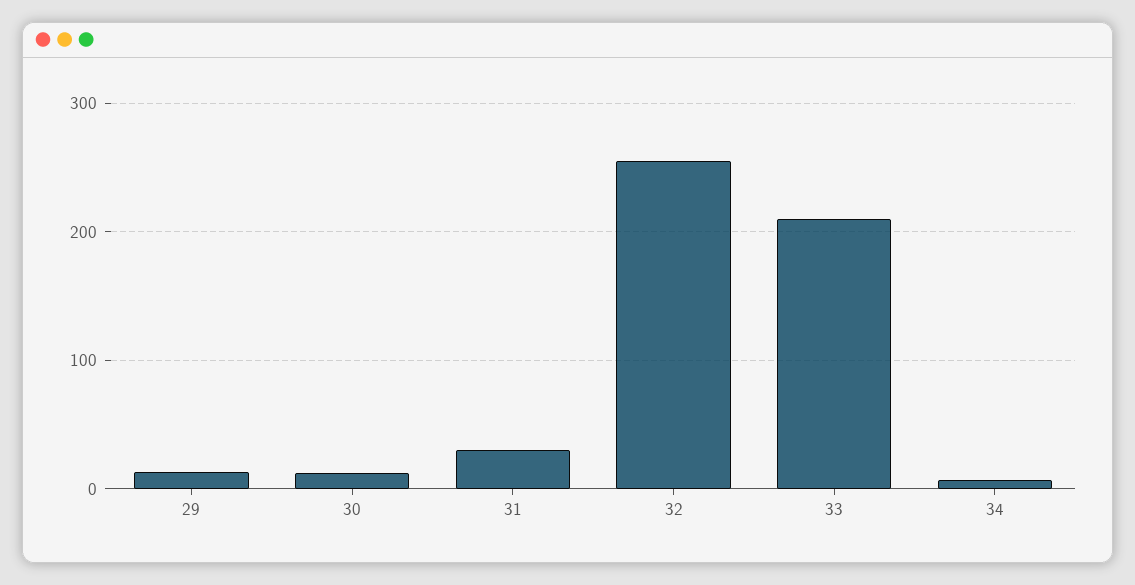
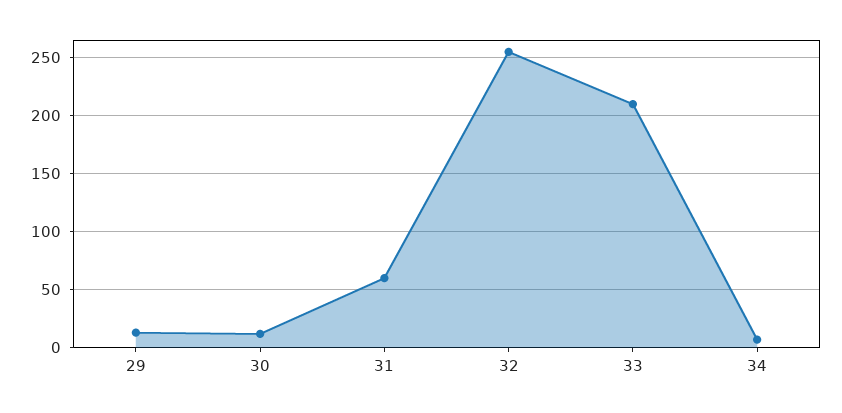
31: 30 -> 60

